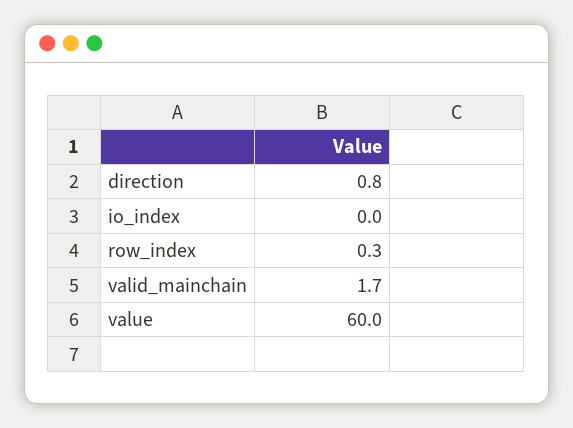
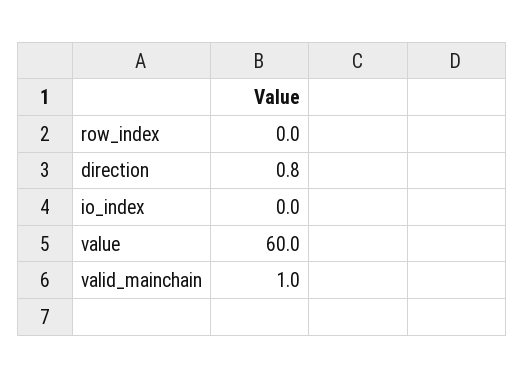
row_index: 0.3 -> 0
valid_mainchain: 1.7 -> 1

